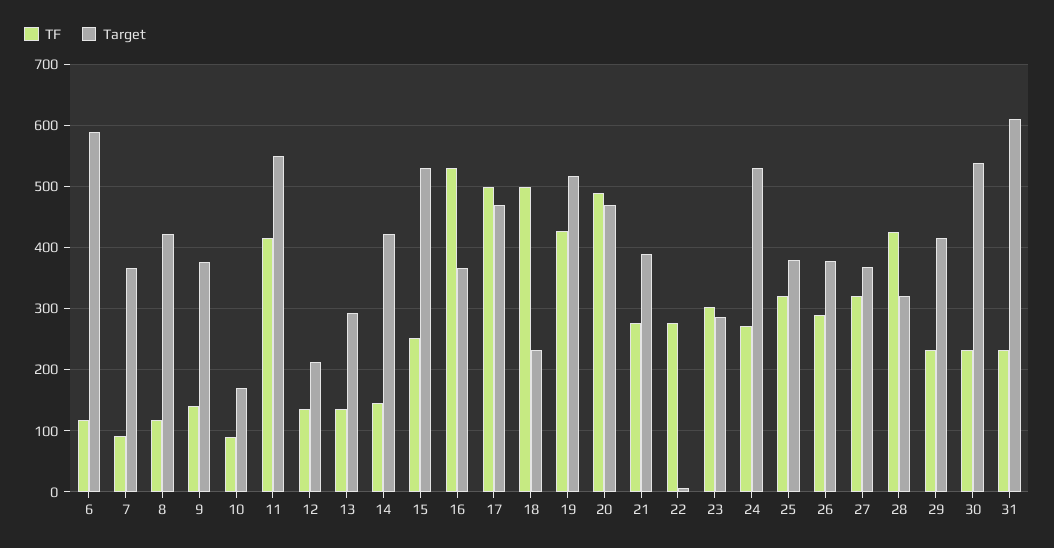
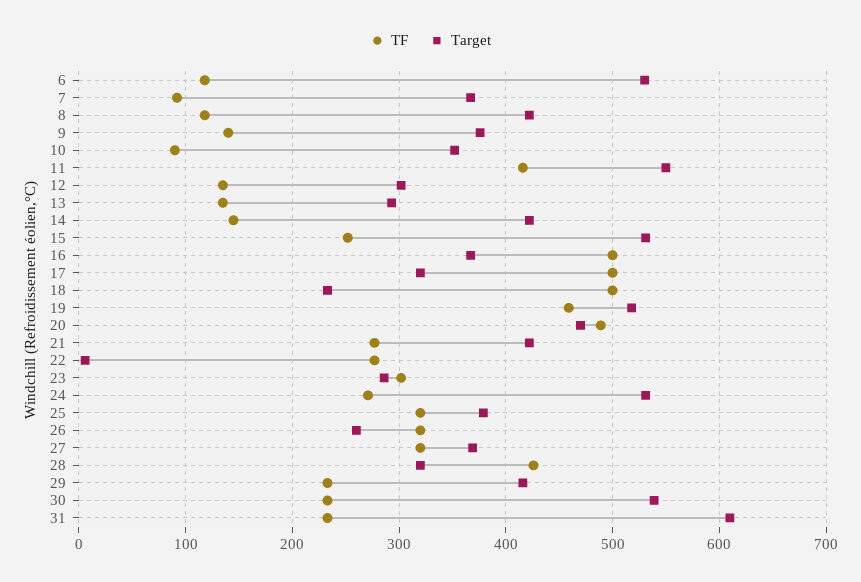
Target, 6: 590 -> 530
Target, 10: 170 -> 350
Target, 12: 210 -> 300
TF, 16: 530 -> 500
Target, 17: 470 -> 320
TF, 19: 430 -> 460
Target, 21: 390 -> 420
TF, 26: 290 -> 320
Target, 26: 380 -> 260

